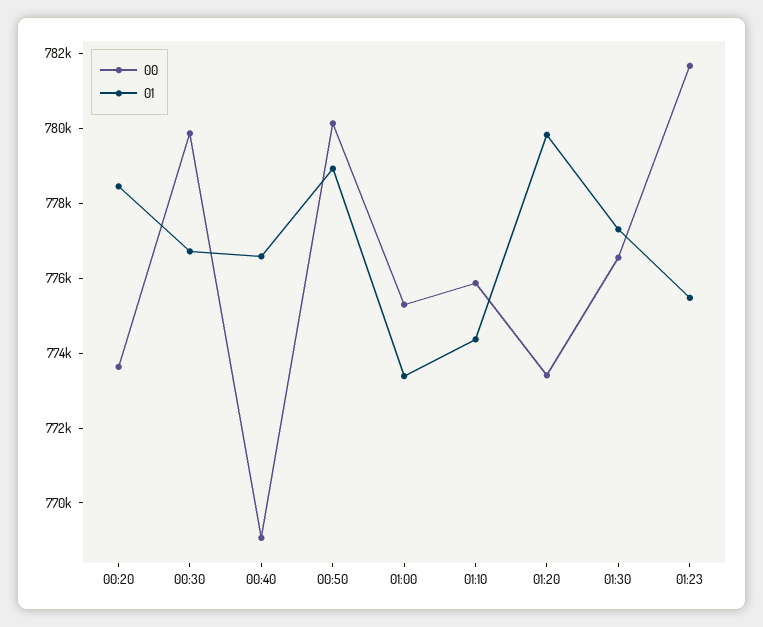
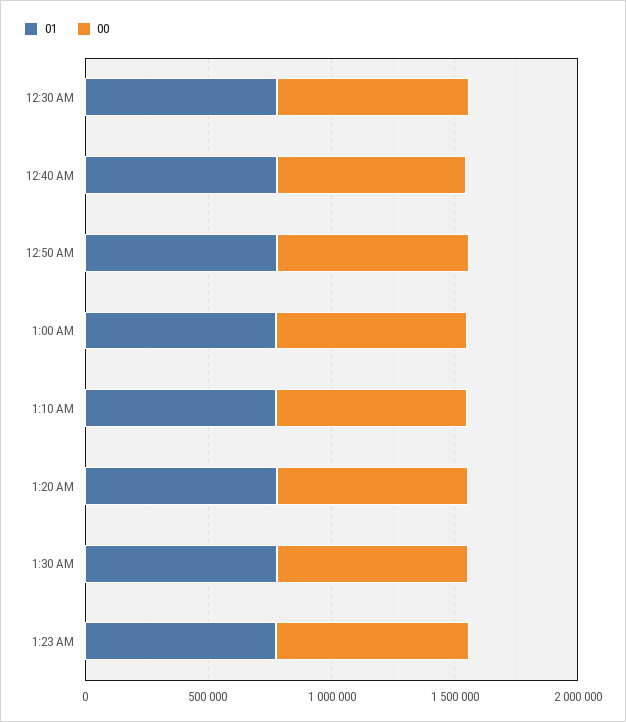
00, 00:20: 773500 -> none
01, 00:20: 778500 -> none

